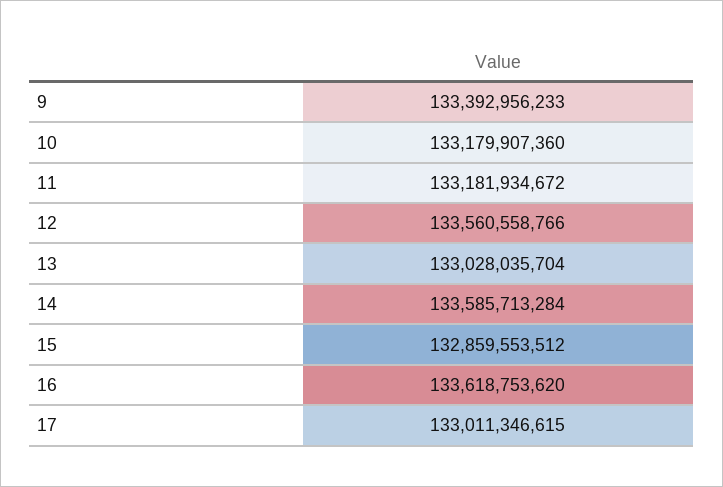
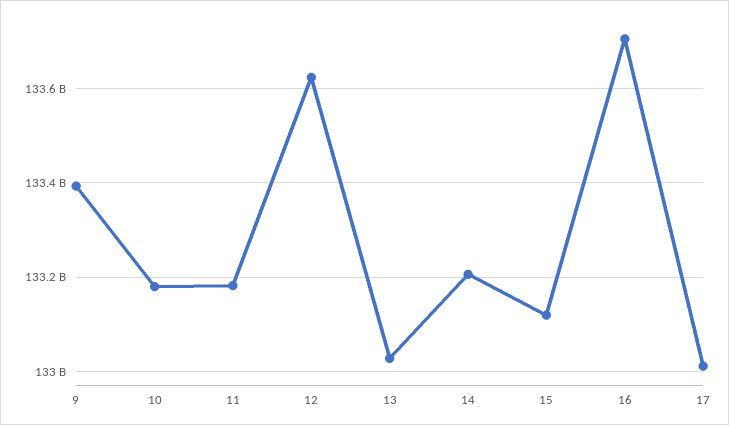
12: 133560558766 -> 133620000000
14: 133585713284 -> 133200000000
15: 132859553512 -> 133120000000
16: 133618753620 -> 133700000000

